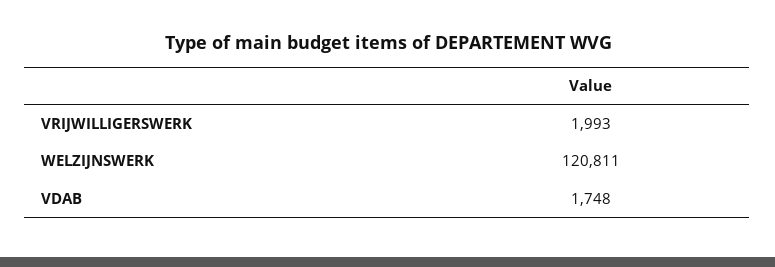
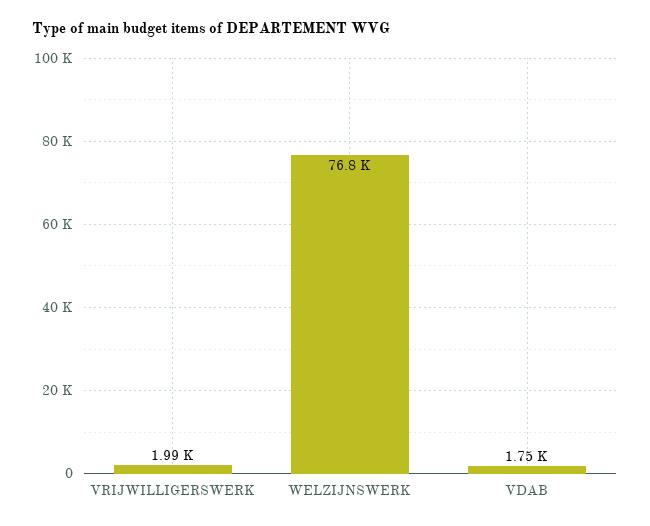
WELZIJNSWERK: 120811 -> 76800

